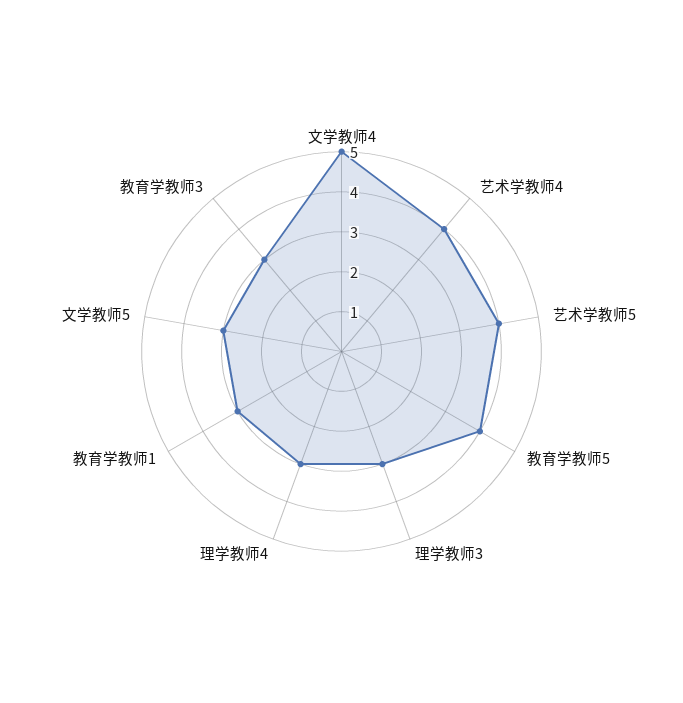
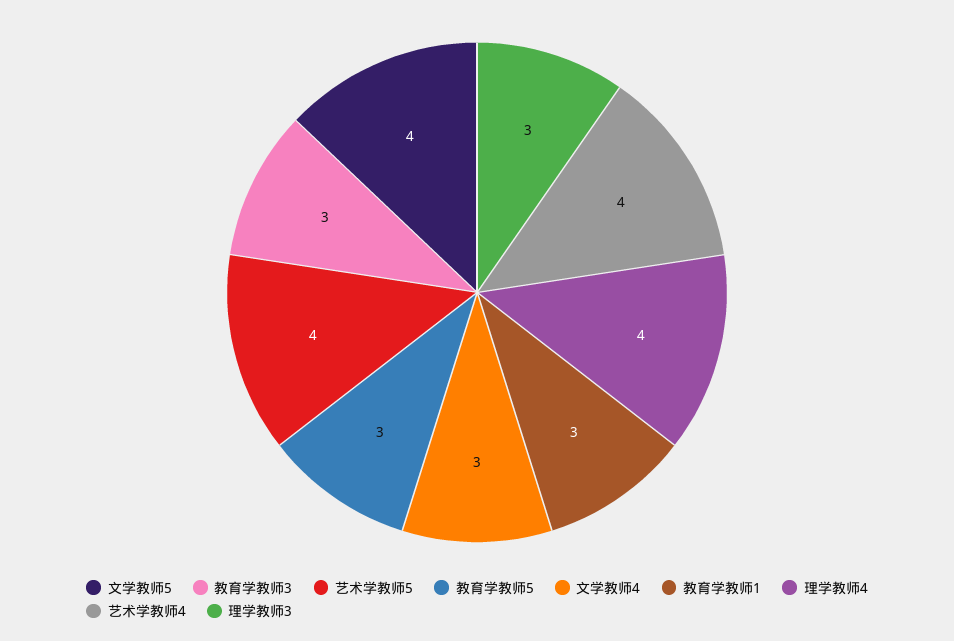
文学教师4: 5 -> 3
教育学教师5: 4 -> 3
理学教师4: 3 -> 4
文学教师5: 3 -> 4

